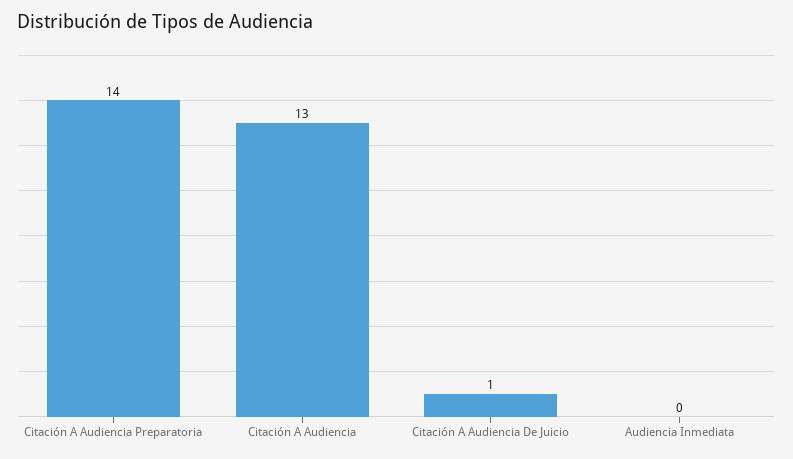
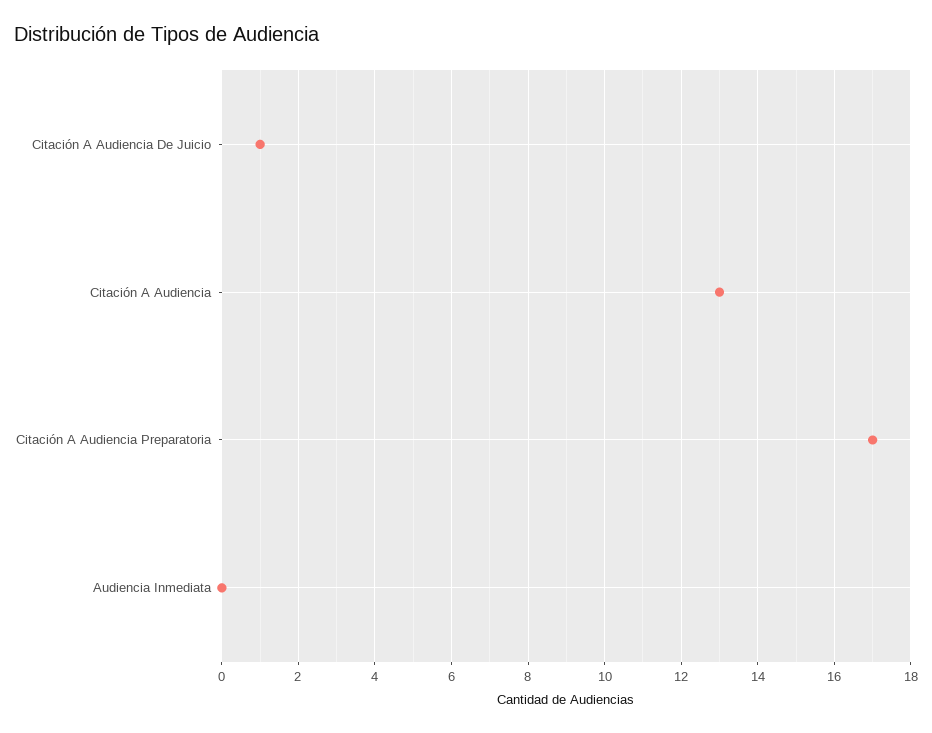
Citación A Audiencia Preparatoria: 14 -> 17

